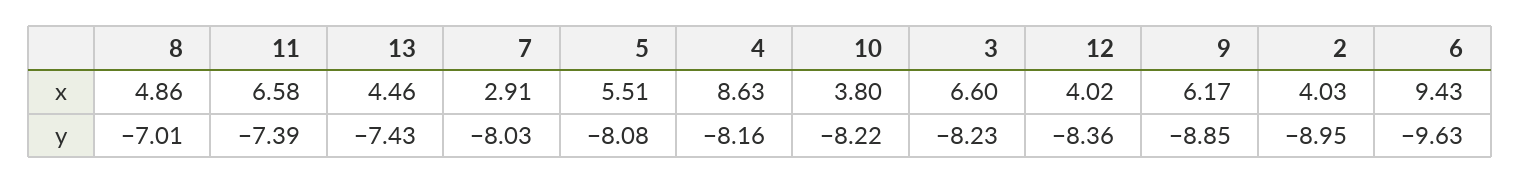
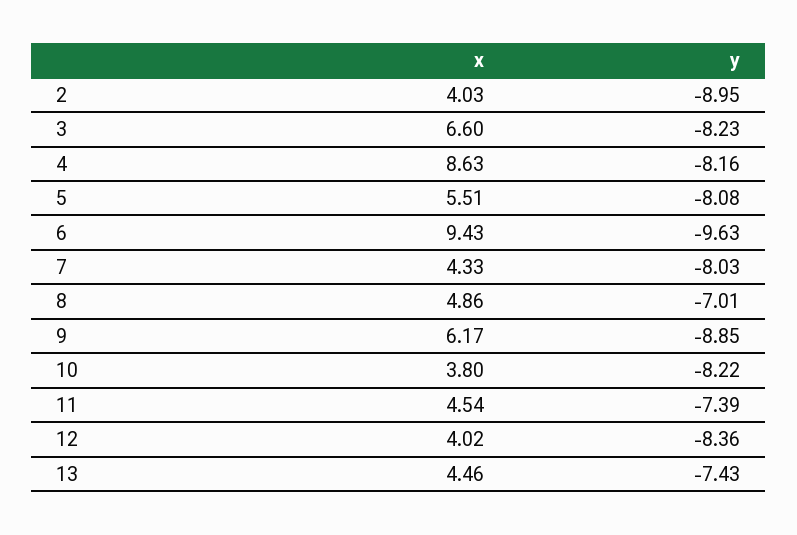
11, x: 6.58 -> 4.54
7, x: 2.91 -> 4.33

